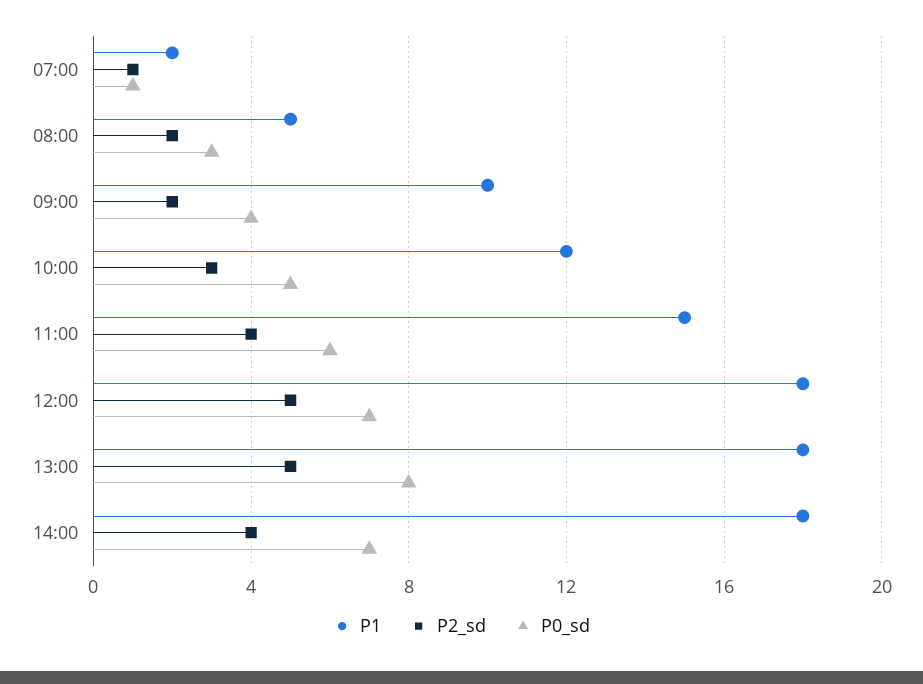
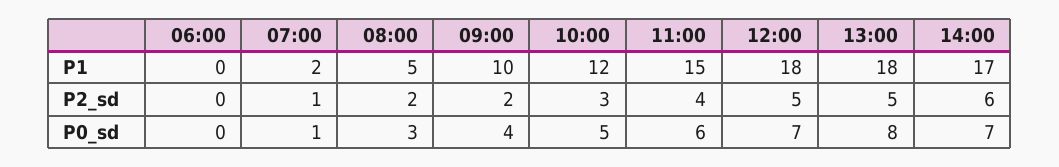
P1, 14:00: 18 -> 17
P2_sd, 14:00: 4 -> 6
P1, 06:00: none -> 0
P2_sd, 06:00: none -> 0
P0_sd, 06:00: none -> 0

